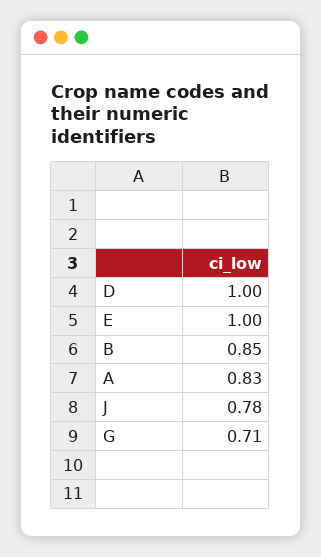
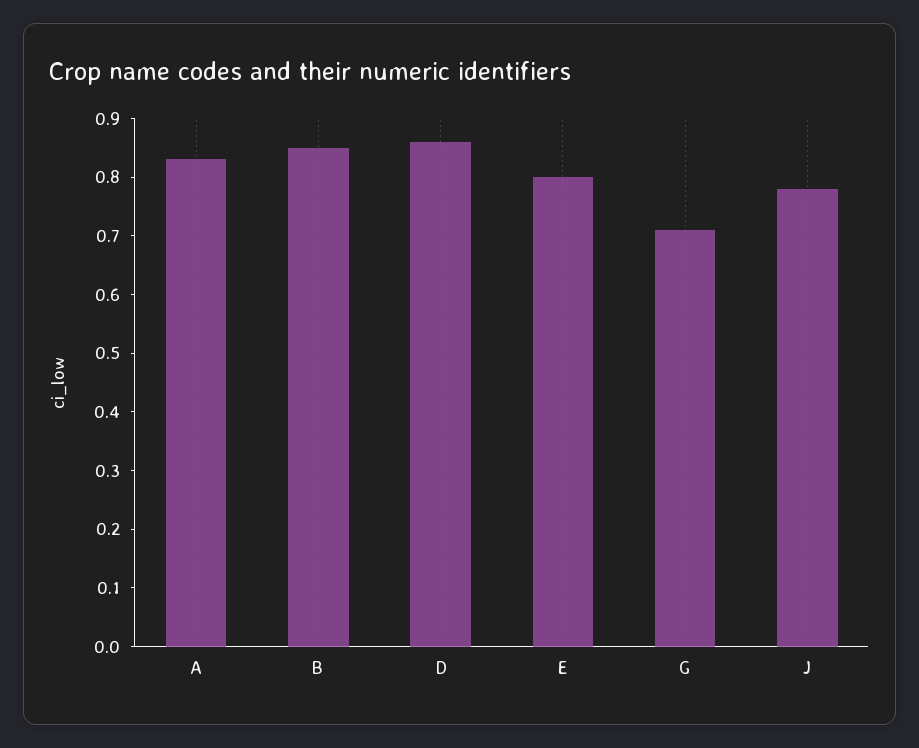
D: 1 -> 0.85
E: 1 -> 0.8

